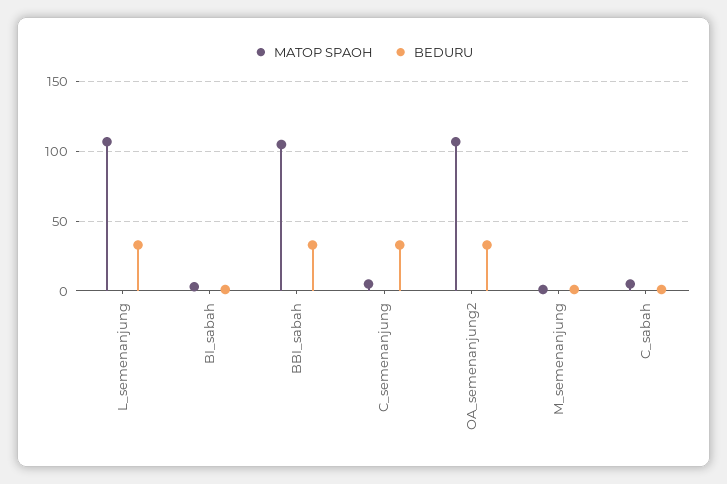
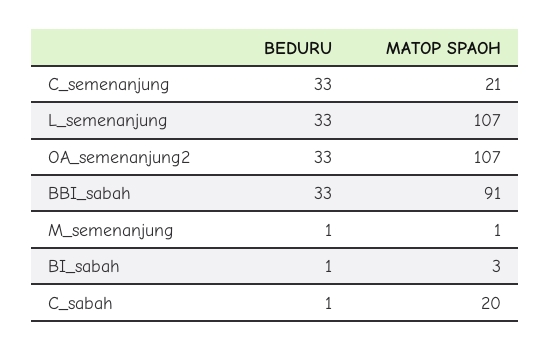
MATOP SPAOH, BBI_sabah: 105 -> 91
MATOP SPAOH, C_semenanjung: 5 -> 21
MATOP SPAOH, C_sabah: 5 -> 20

